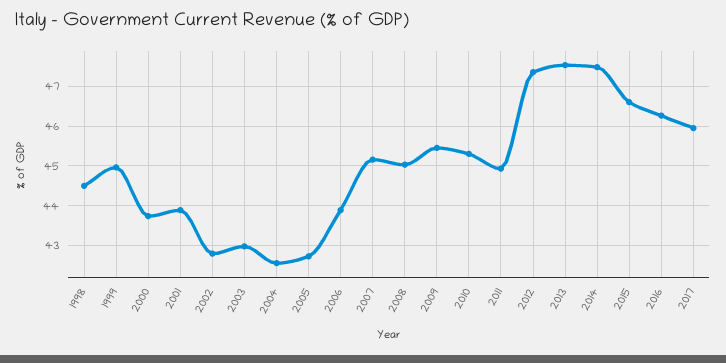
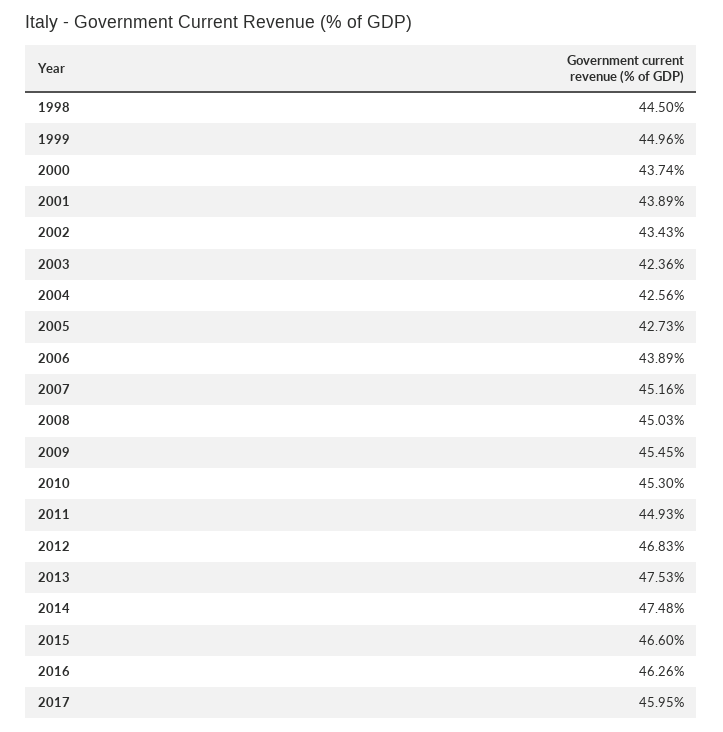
2002: 42.8 -> 43.43
2003: 43 -> 42.36
2012: 47.4 -> 46.83

